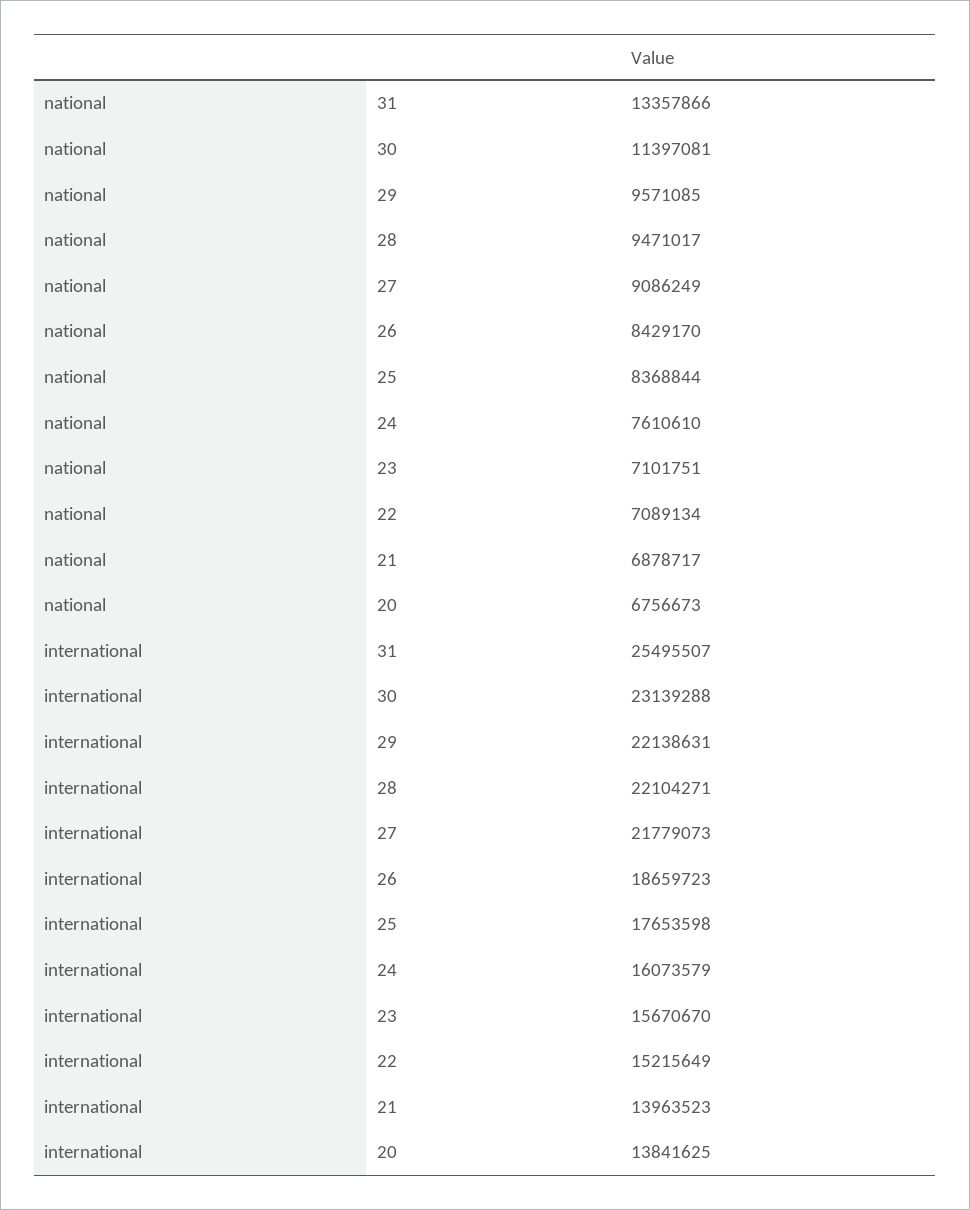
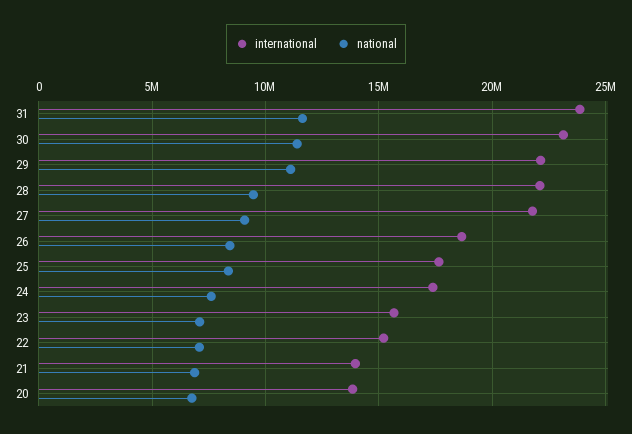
national, 31: 13357866 -> 11500000
national, 29: 9571085 -> 11000000
international, 31: 25495507 -> 24000000
international, 24: 16073579 -> 17500000

